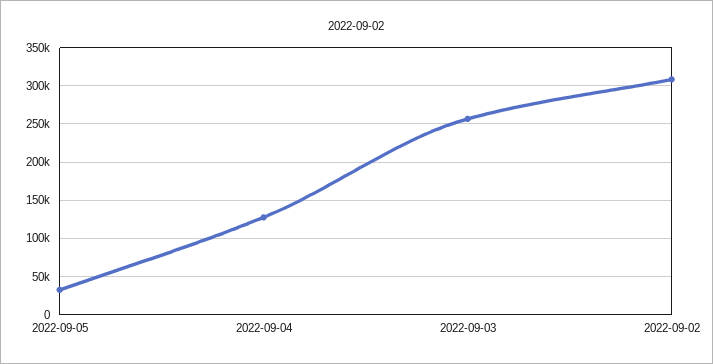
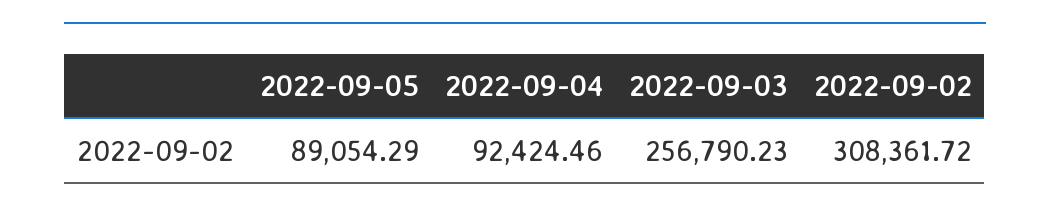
2022-09-05: 30000 -> 89054.29
2022-09-04: 130000 -> 92424.46

